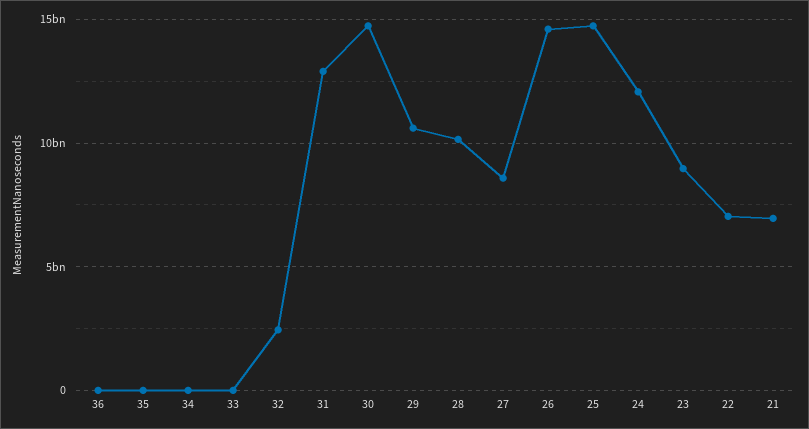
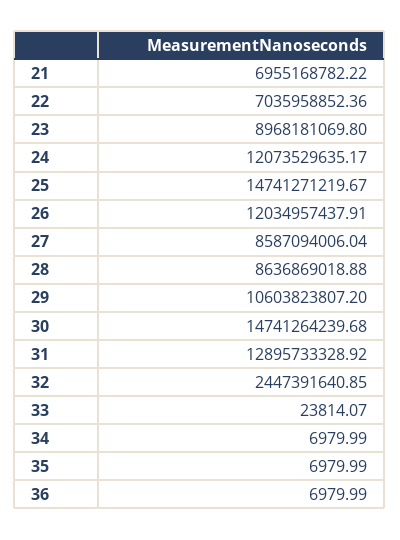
28: 10000000000 -> 8636869018.88
26: 14500000000 -> 12034957437.91

